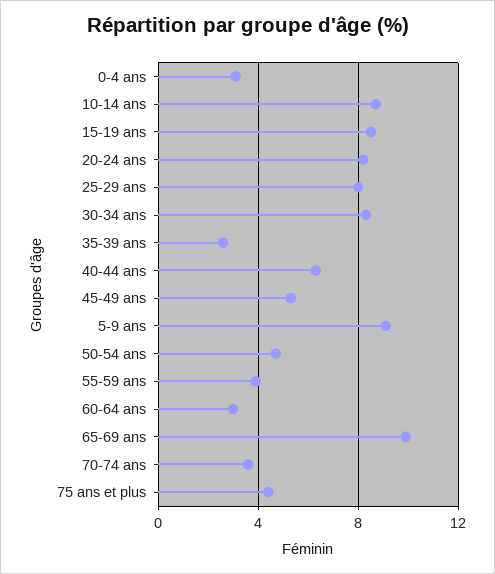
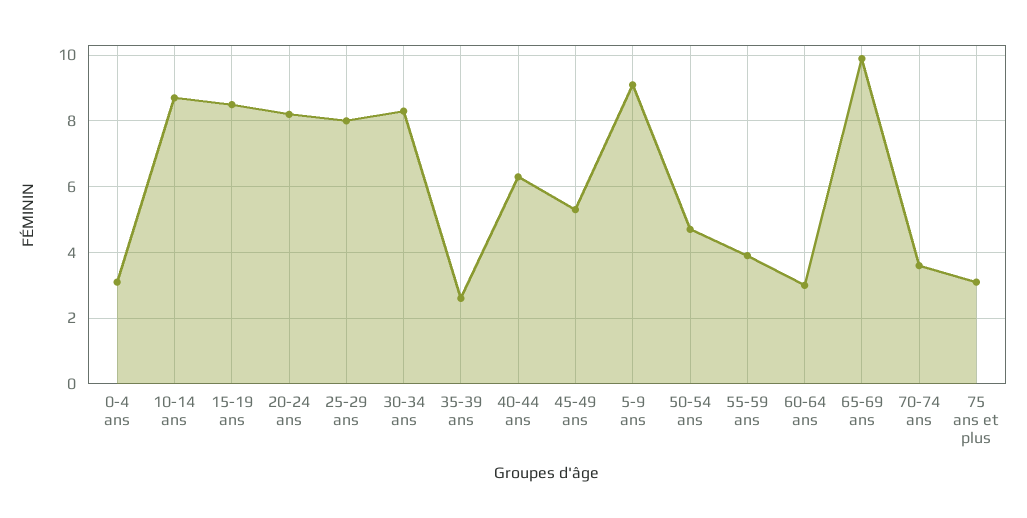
75 ans et plus: 4.5 -> 3

